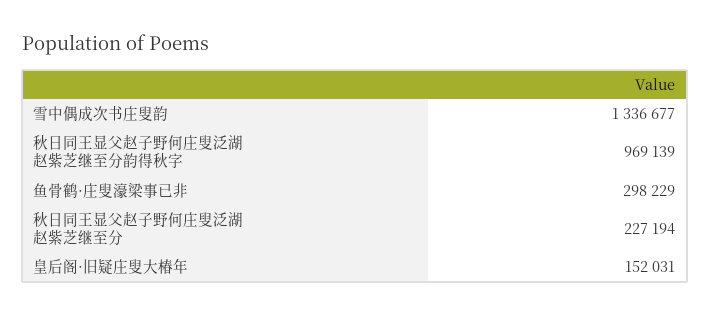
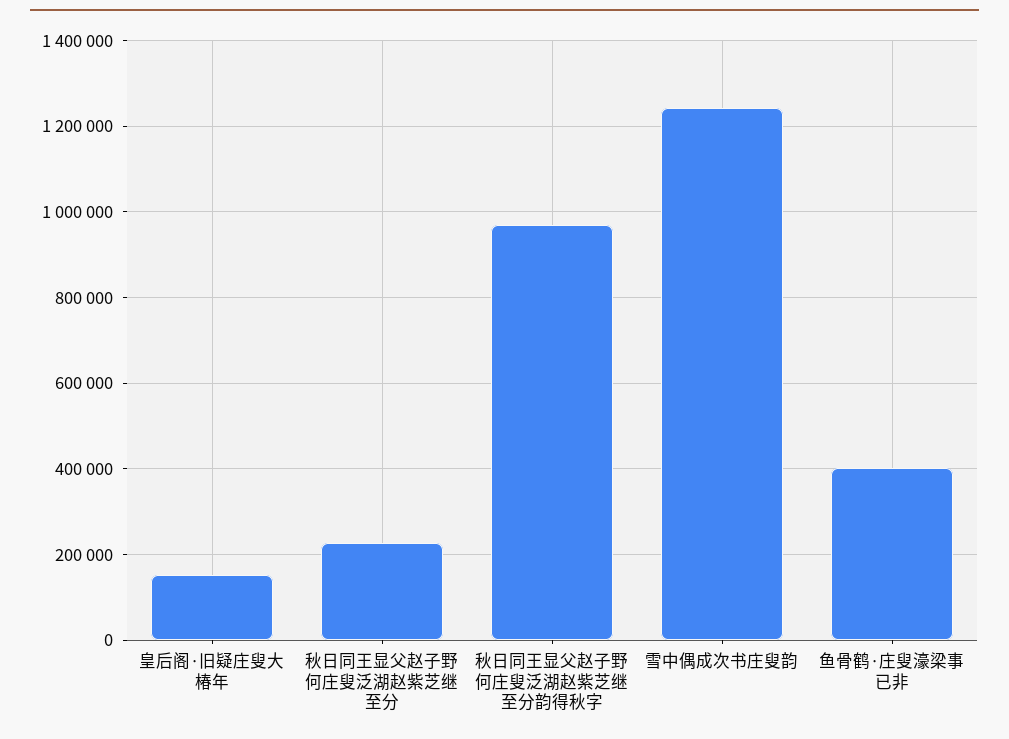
雪中偶成次书庄叟韵: 1336677 -> 1240000
鱼骨鹤·庄叟濠梁事已非: 298229 -> 400000

